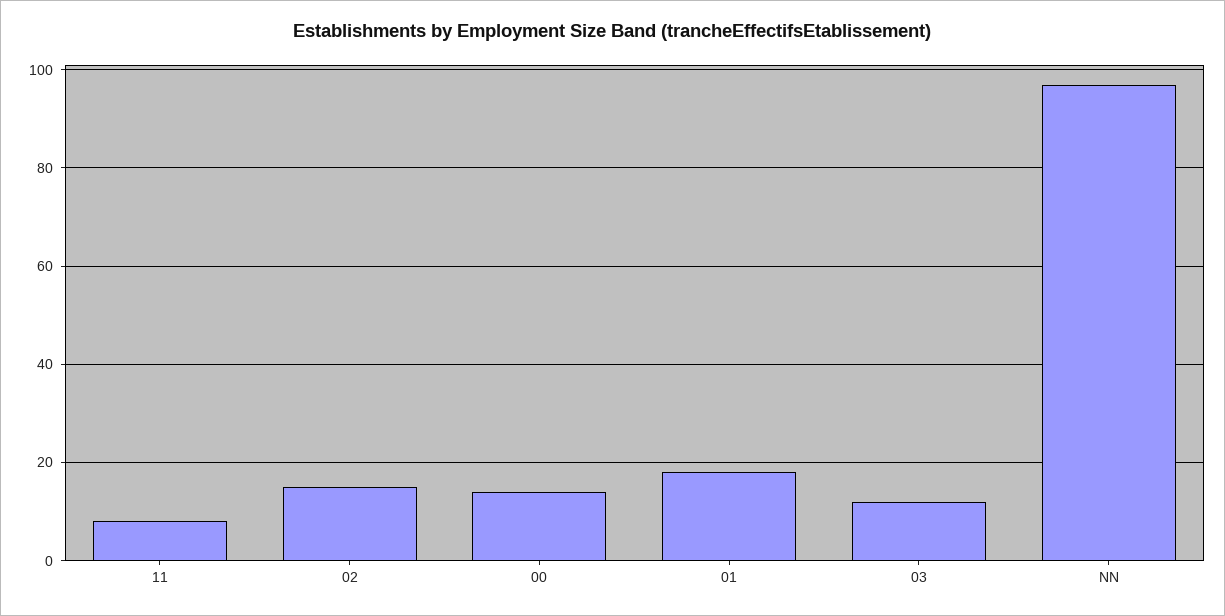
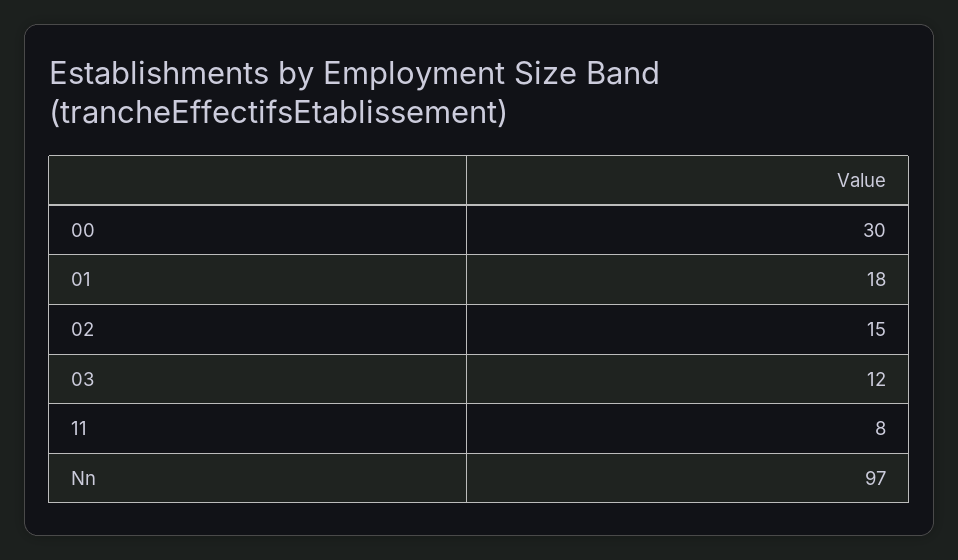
00: 15 -> 30

